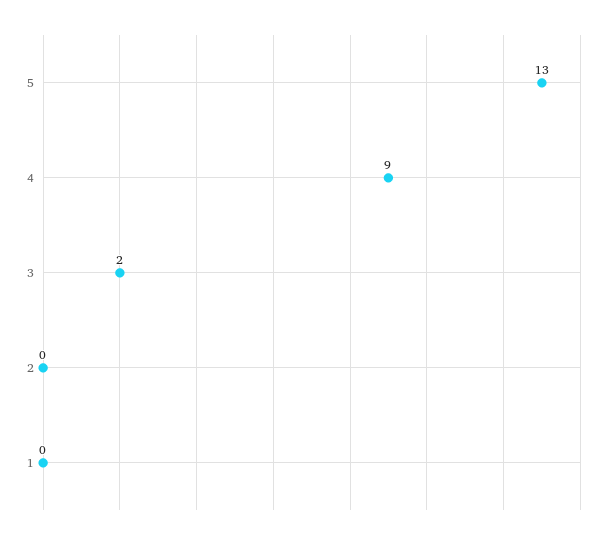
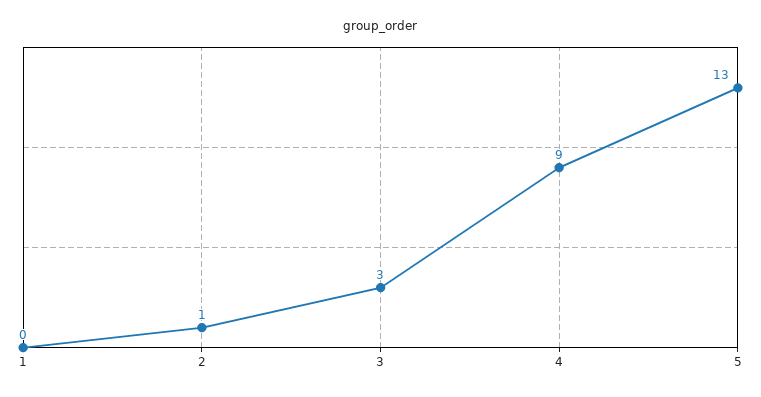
3: 2 -> 3
2: 0 -> 1

